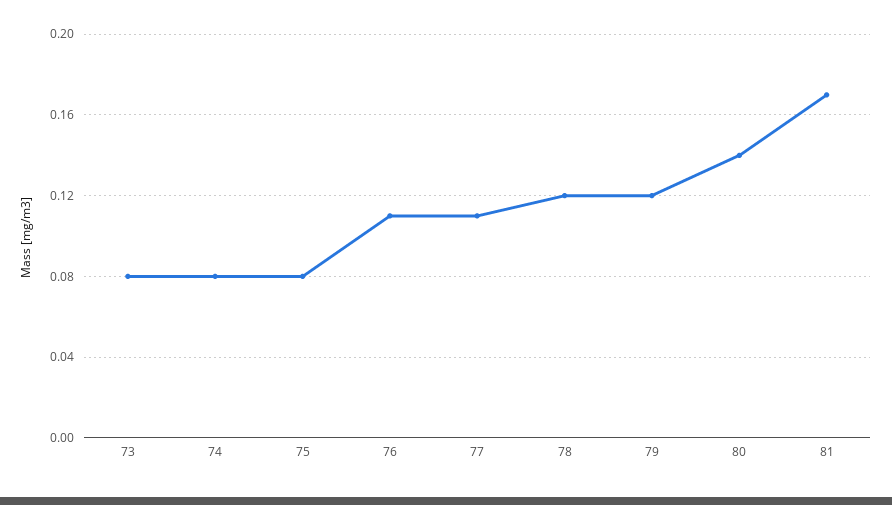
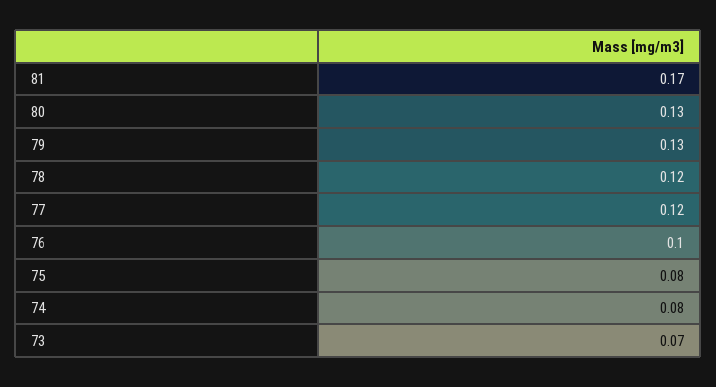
73: 0.08 -> 0.07
76: 0.11 -> 0.1
77: 0.11 -> 0.12
79: 0.12 -> 0.13
80: 0.14 -> 0.13

